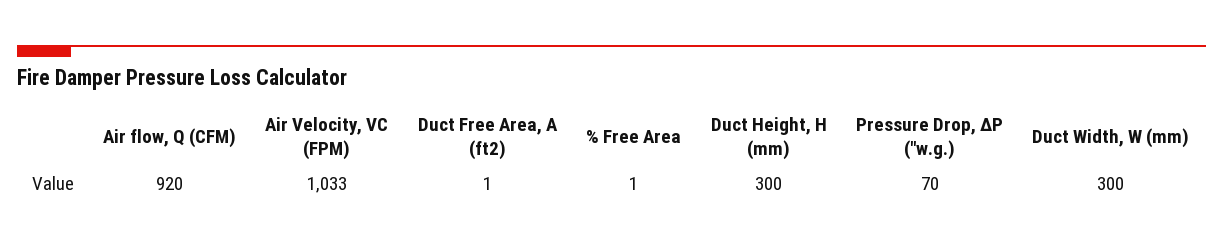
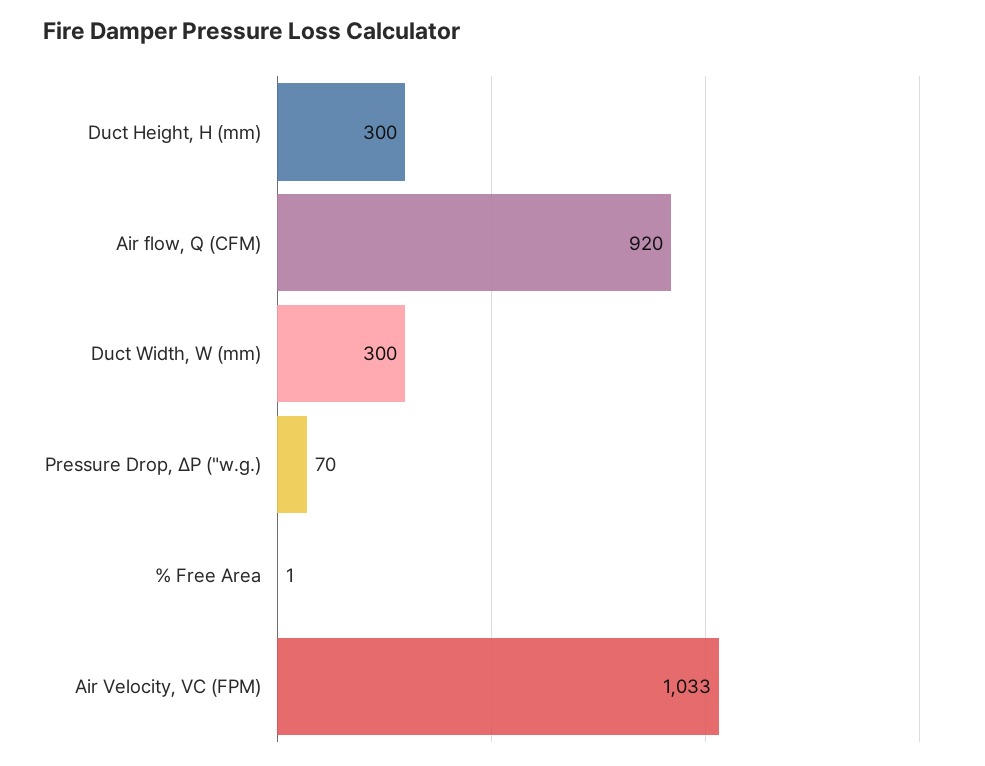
Duct Free Area, A (ft2): 1 -> none

